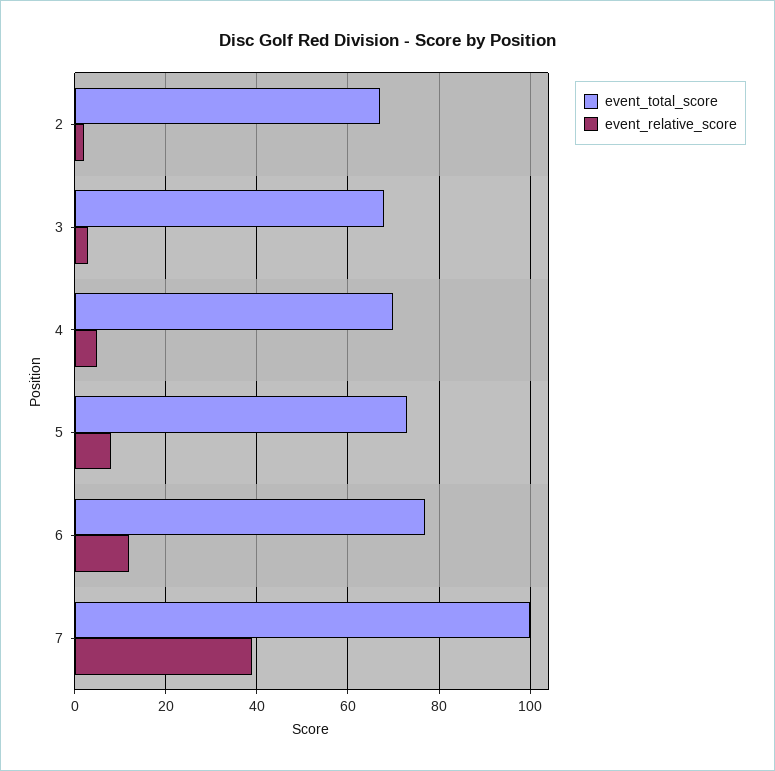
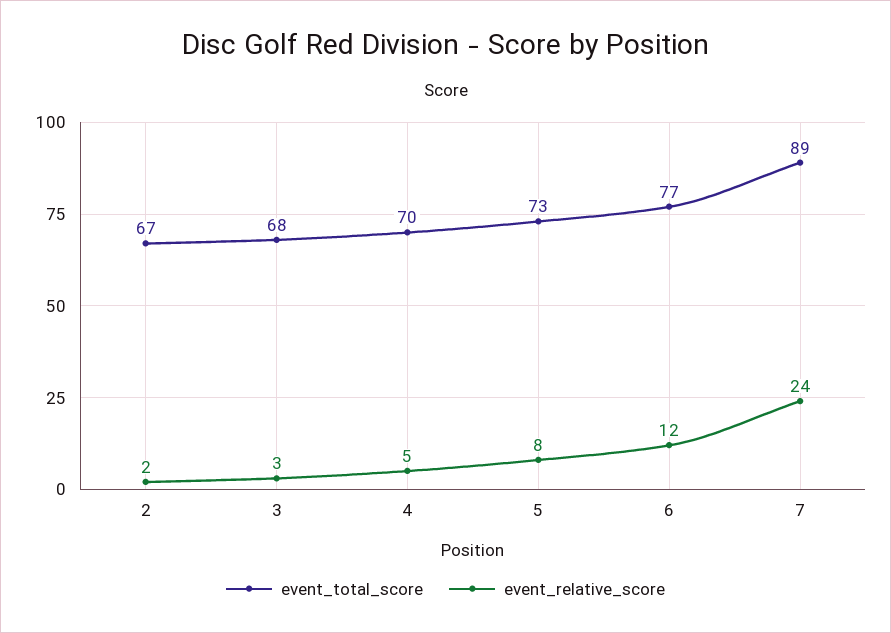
event_total_score, 7: 100 -> 89
event_relative_score, 7: 40 -> 24

